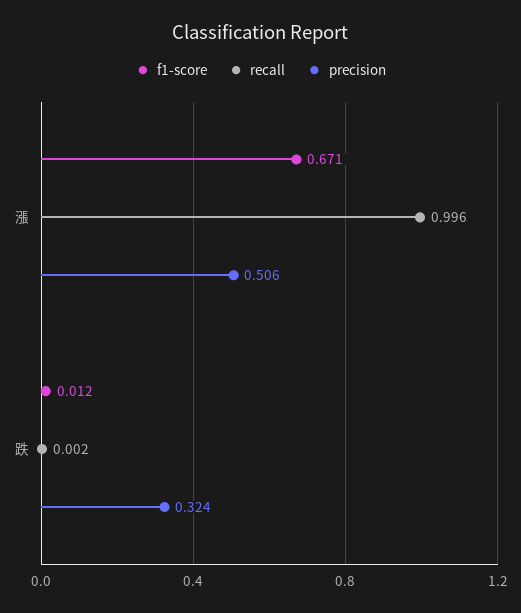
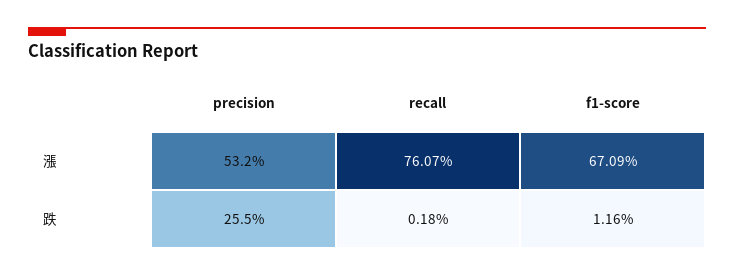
recall, 漲: 0.996 -> 0.7607
precision, 漲: 0.506 -> 0.532
precision, 跌: 0.324 -> 0.255

